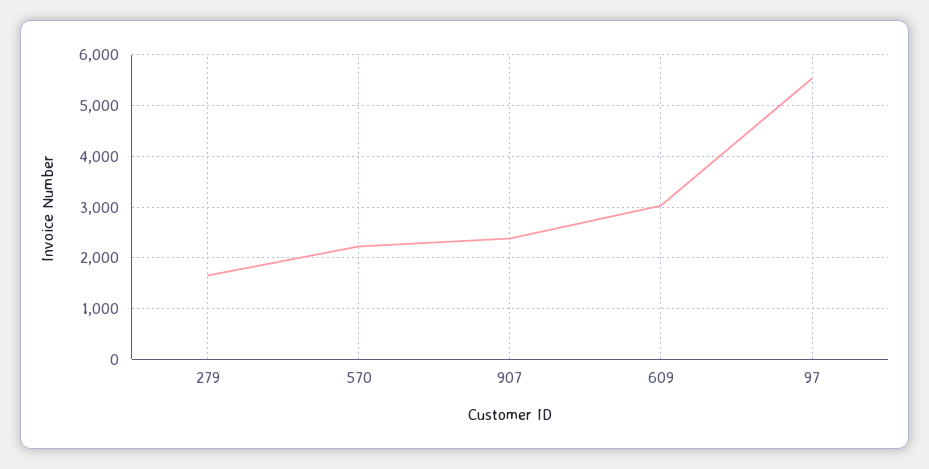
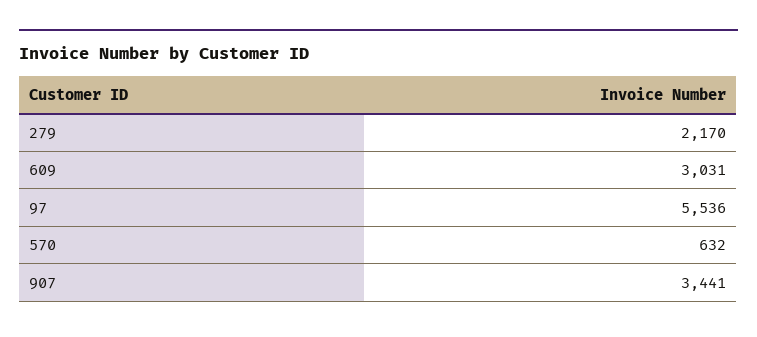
279: 1600 -> 2170
570: 2200 -> 632
907: 2400 -> 3441

